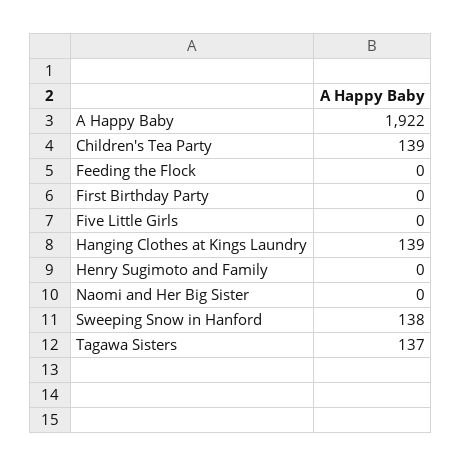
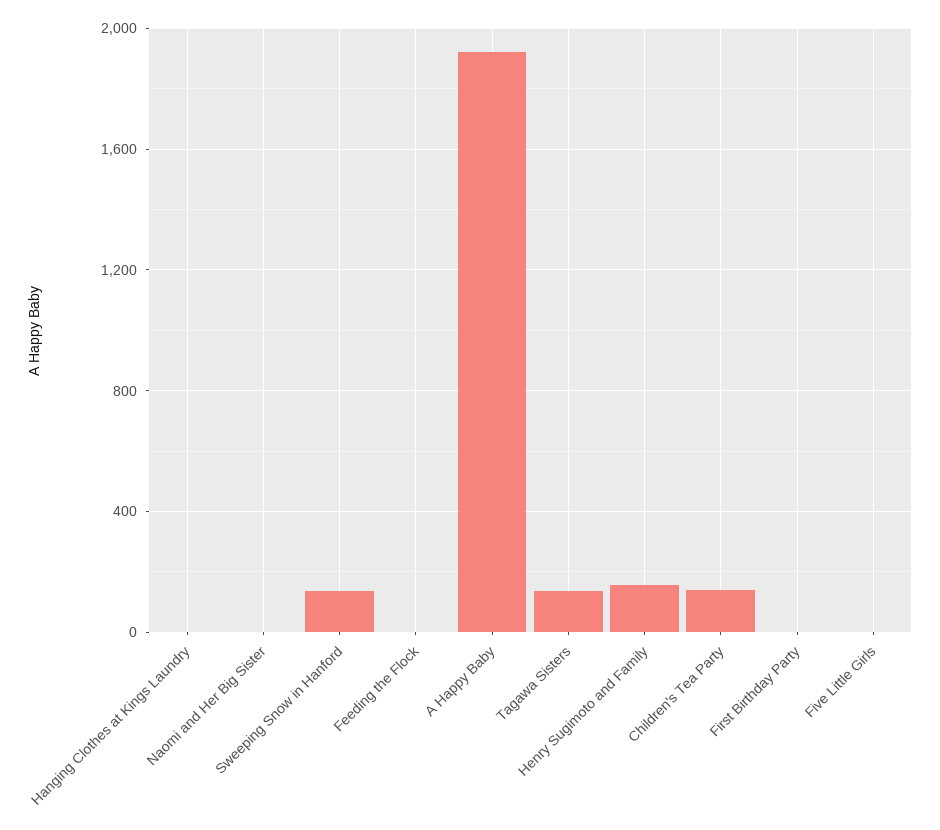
Hanging Clothes at Kings Laundry: 139 -> 0
Henry Sugimoto and Family: 0 -> 150

